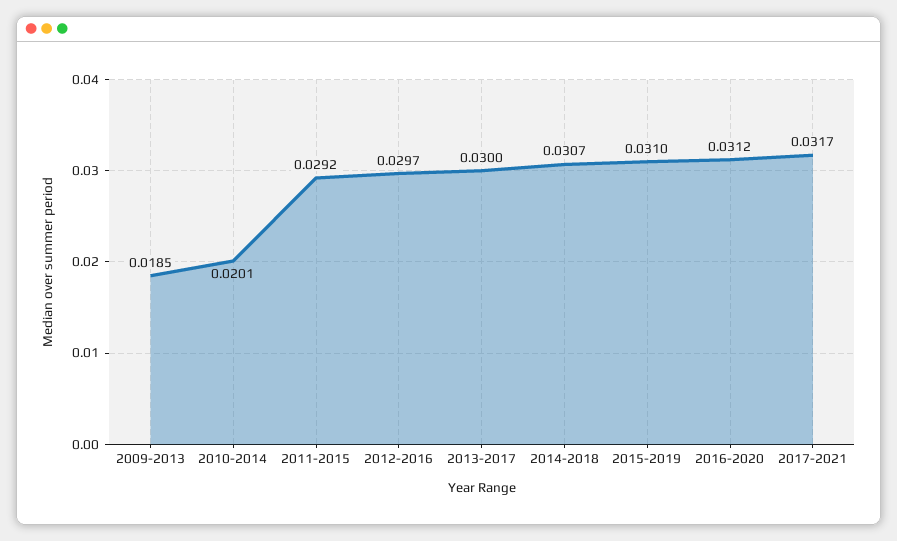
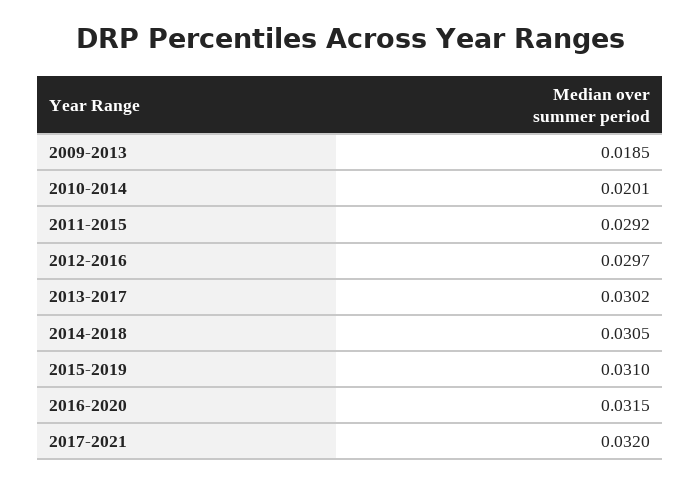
2013-2017: 0.03 -> 0.0302
2014-2018: 0.0307 -> 0.0305
2016-2020: 0.0312 -> 0.0315
2017-2021: 0.0317 -> 0.032

